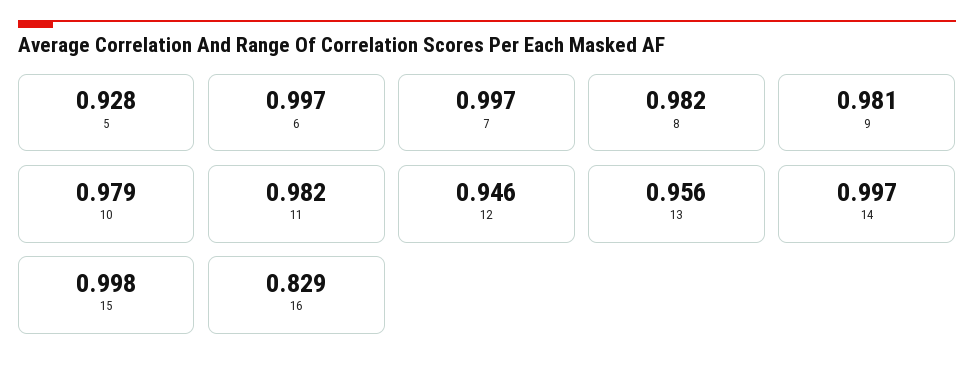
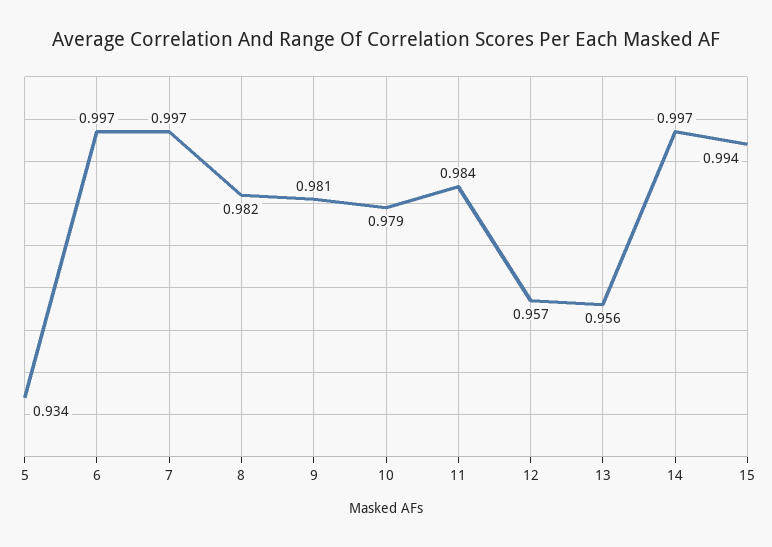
5: 0.928 -> 0.934
11: 0.982 -> 0.984
12: 0.946 -> 0.957
15: 0.998 -> 0.994
16: 0.829 -> none

